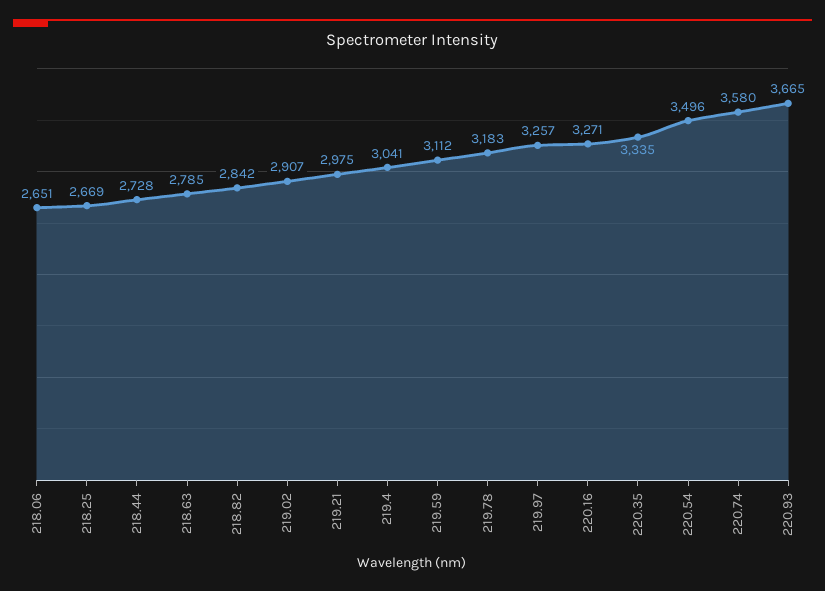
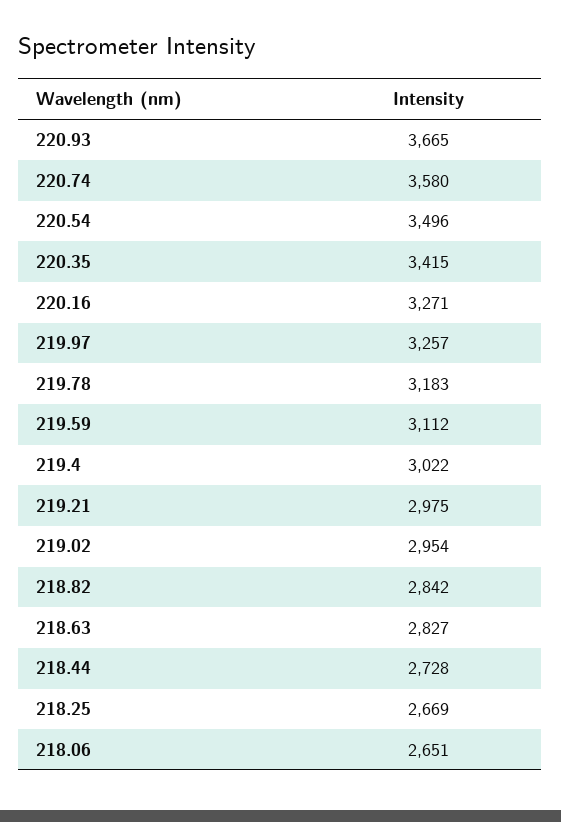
218.63: 2785 -> 2827
219.02: 2907 -> 2954
219.4: 3041 -> 3022
220.35: 3335 -> 3415

